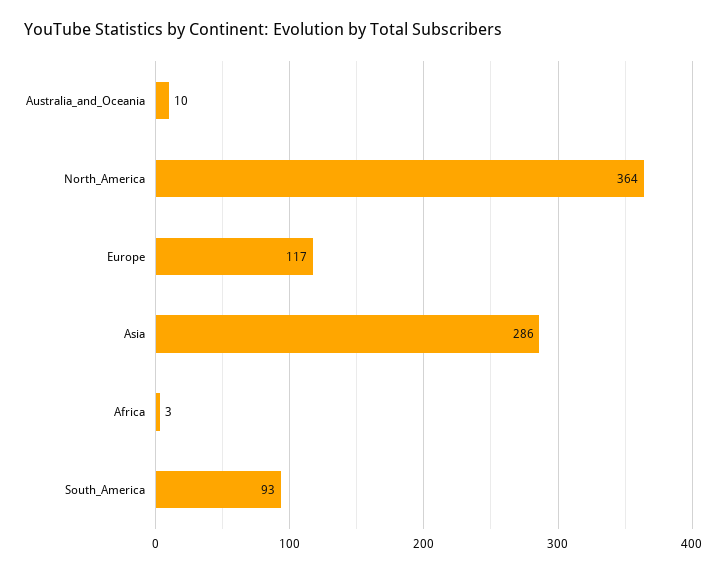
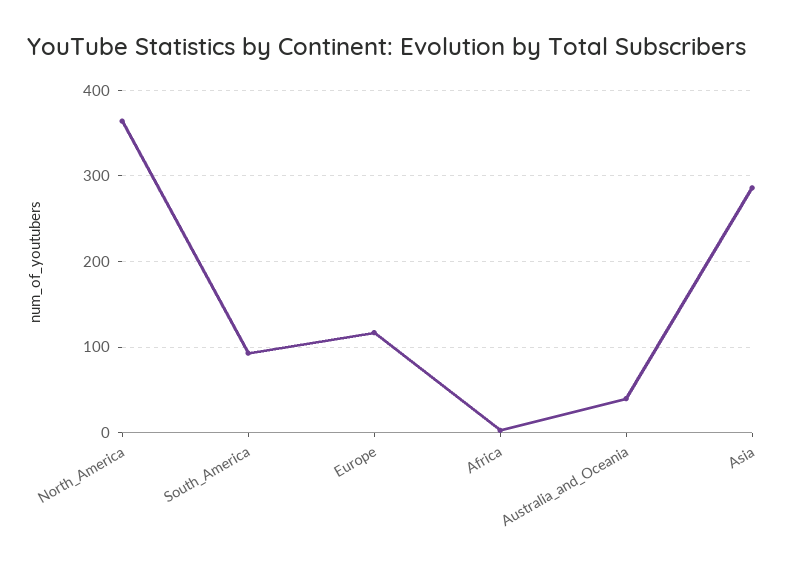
Australia_and_Oceania: 10 -> 40

